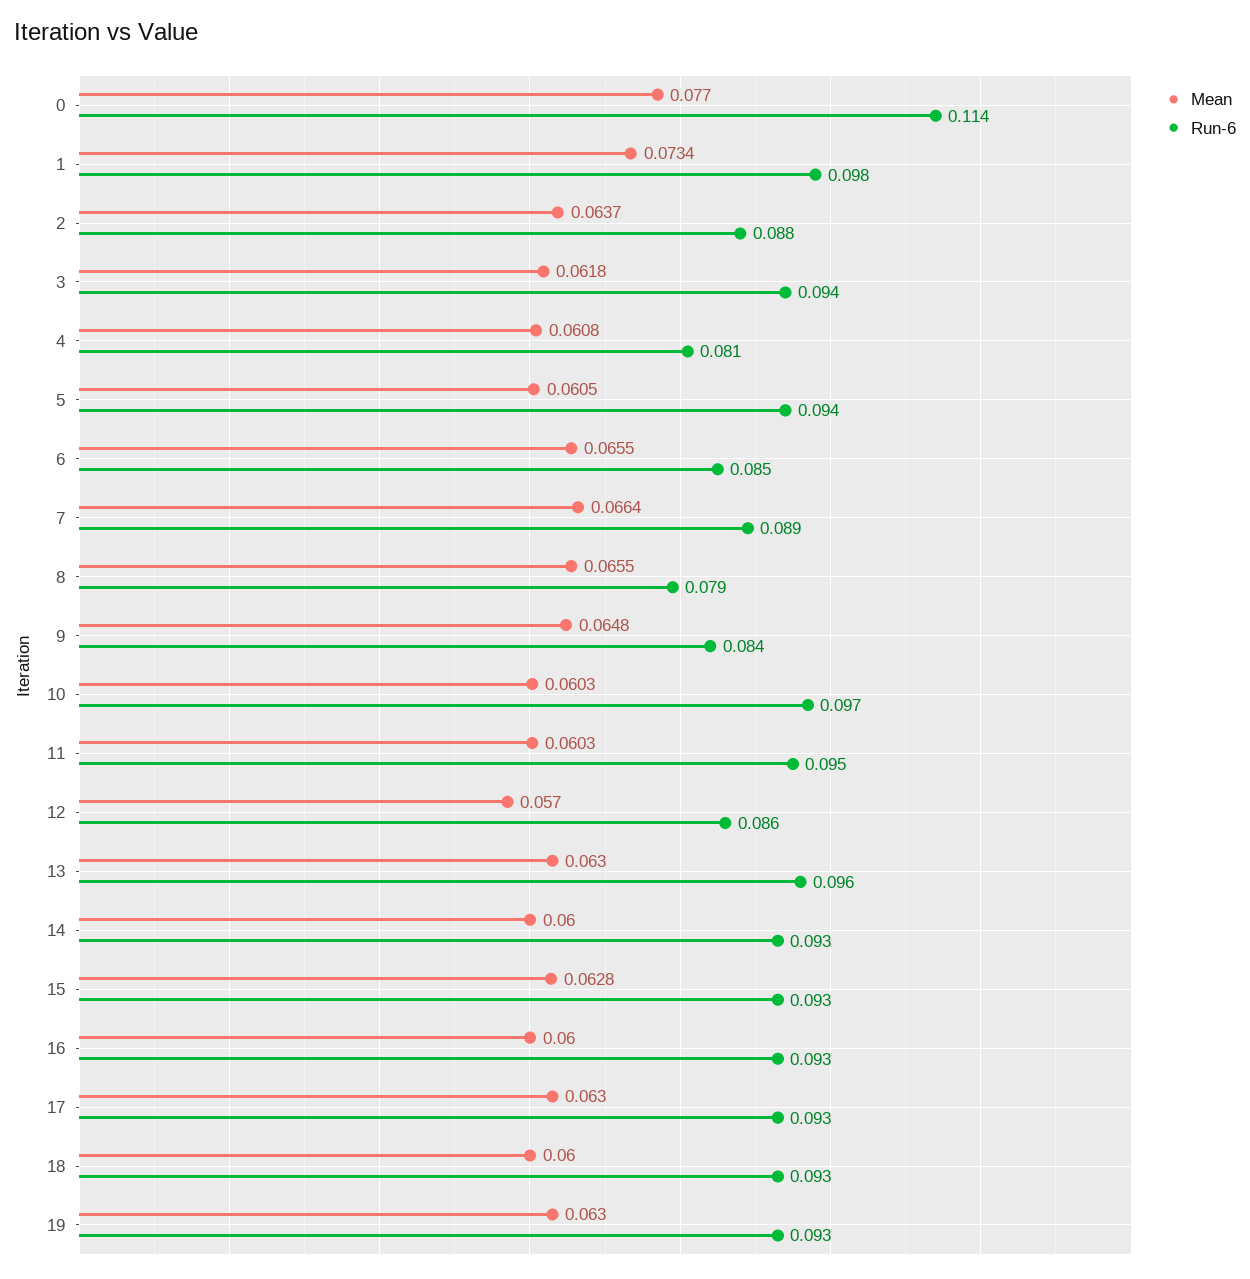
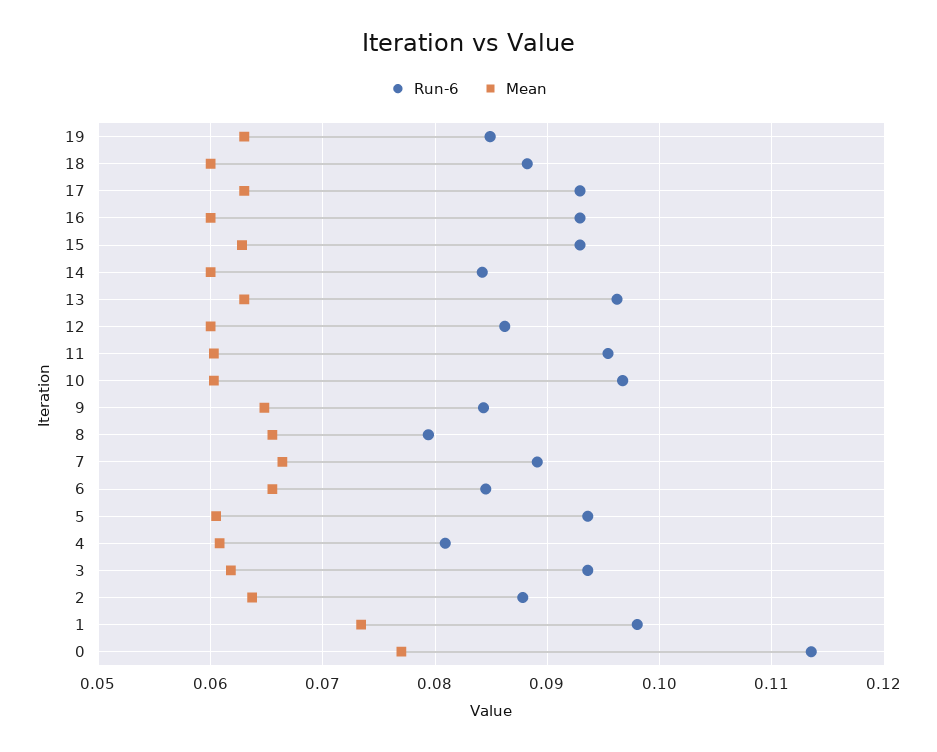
Mean, 12: 0.057 -> 0.06
Run-6, 14: 0.093 -> 0.084
Run-6, 18: 0.093 -> 0.088
Run-6, 19: 0.093 -> 0.085

